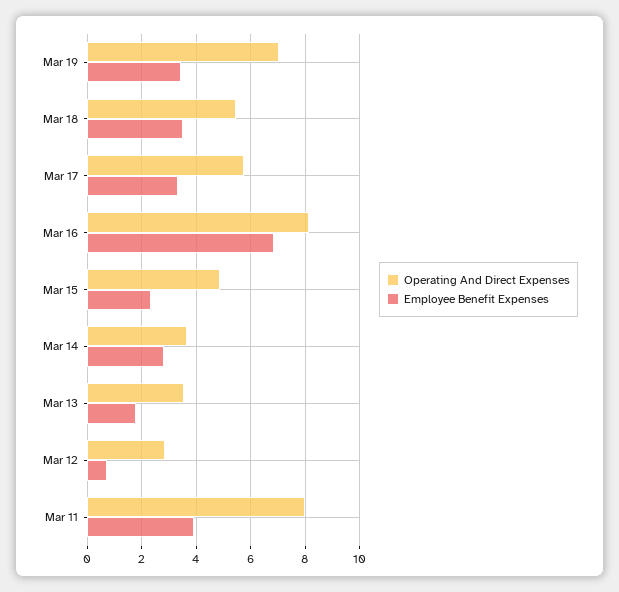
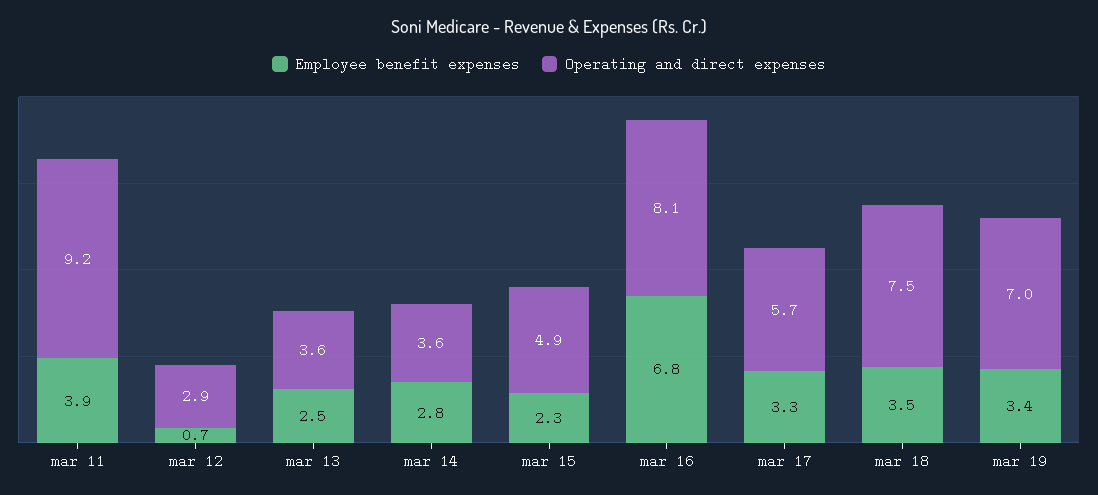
Operating And Direct Expenses, Mar 18: 5.5 -> 7.5
Employee Benefit Expenses, Mar 13: 1.75 -> 2.5
Operating And Direct Expenses, Mar 11: 8 -> 9.2

